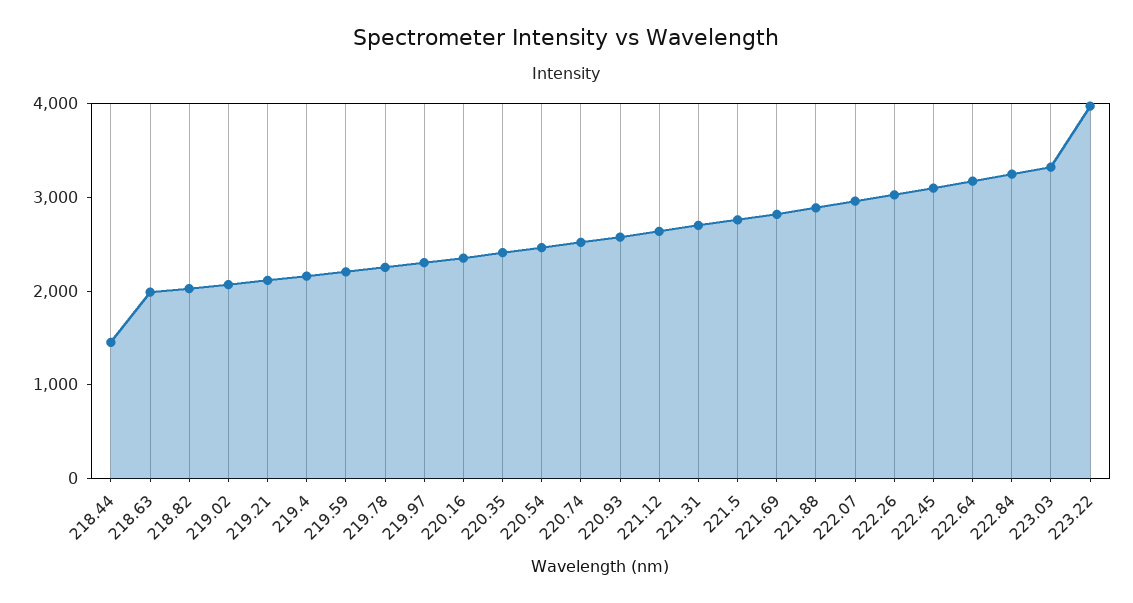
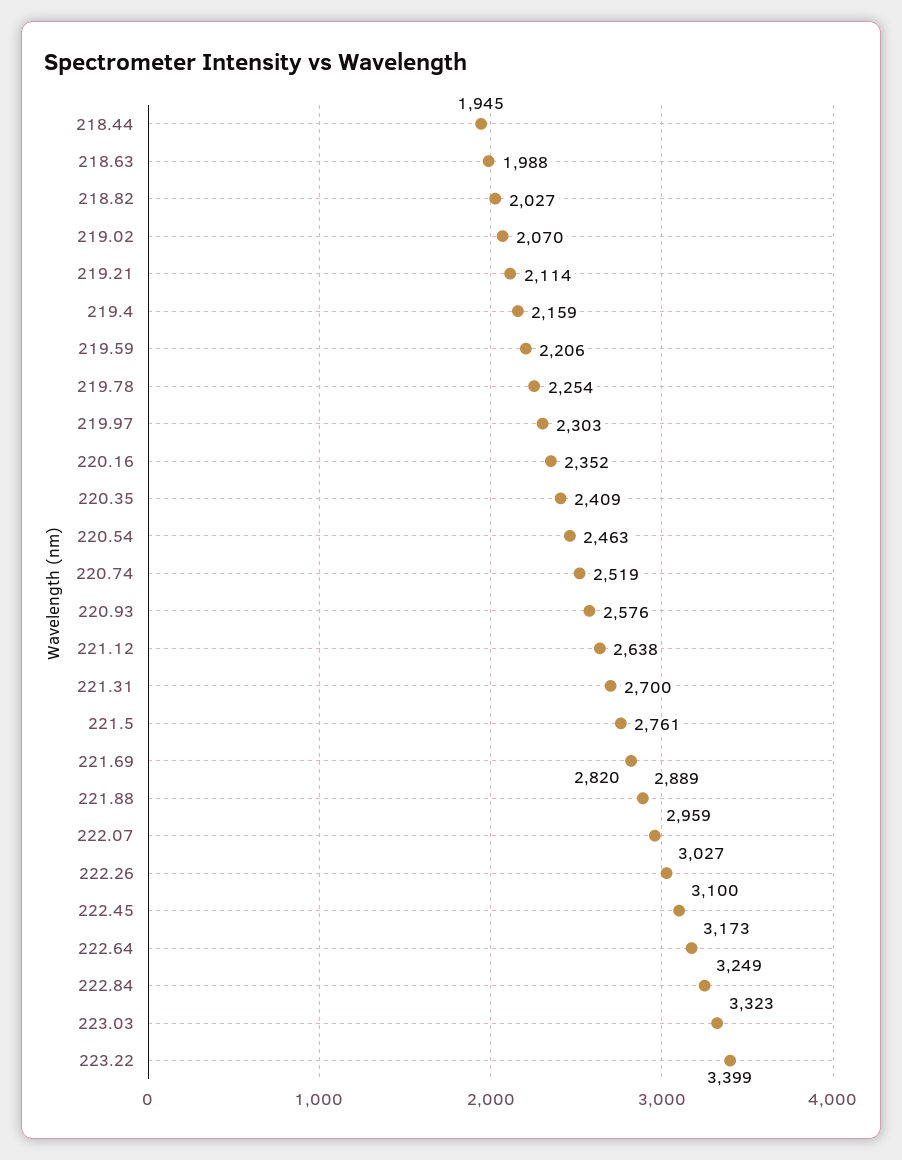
218.44: 1400 -> 1945
223.22: 4000 -> 3399

